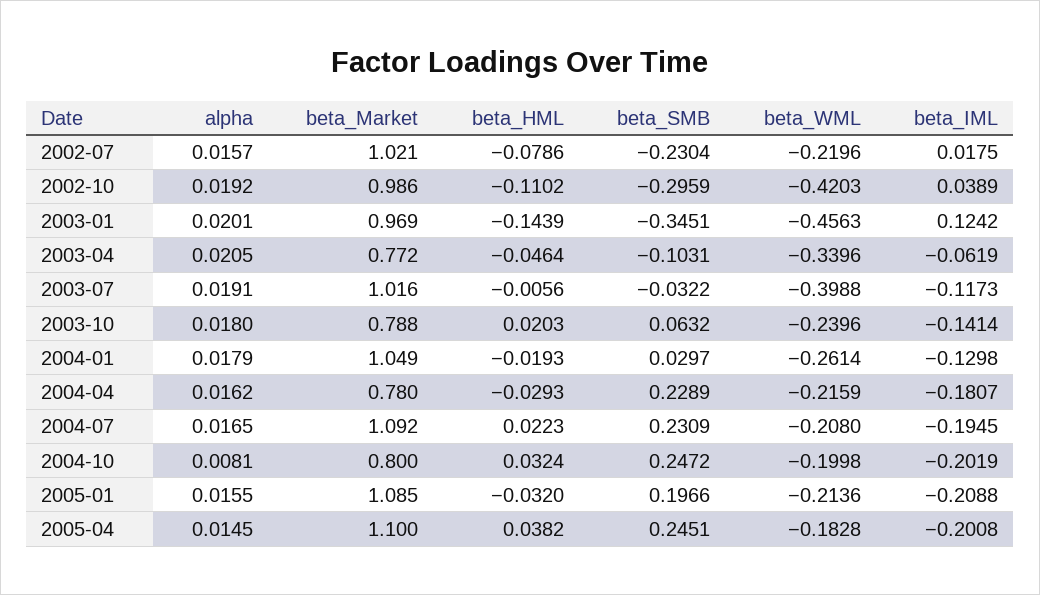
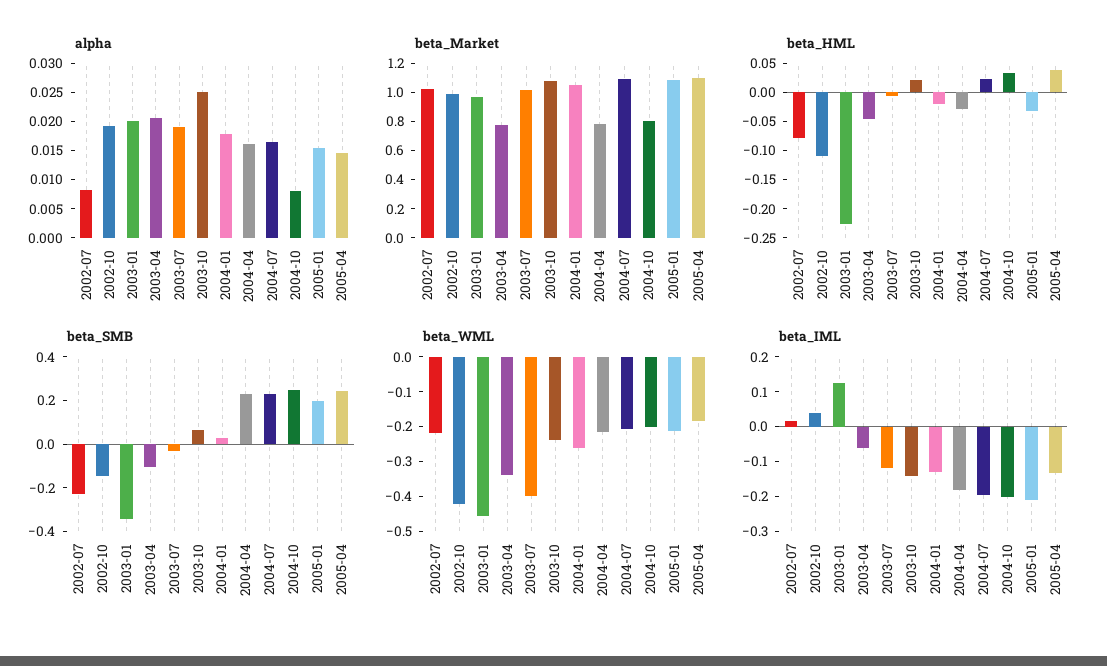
alpha, 2002-07: 0.0157 -> 0.0075
beta_SMB, 2002-10: -0.2959 -> -0.15
beta_HML, 2003-01: -0.1439 -> -0.225
alpha, 2003-10: 0.018 -> 0.025
beta_Market, 2003-10: 0.788 -> 1.1
beta_IML, 2005-04: -0.2008 -> -0.125

